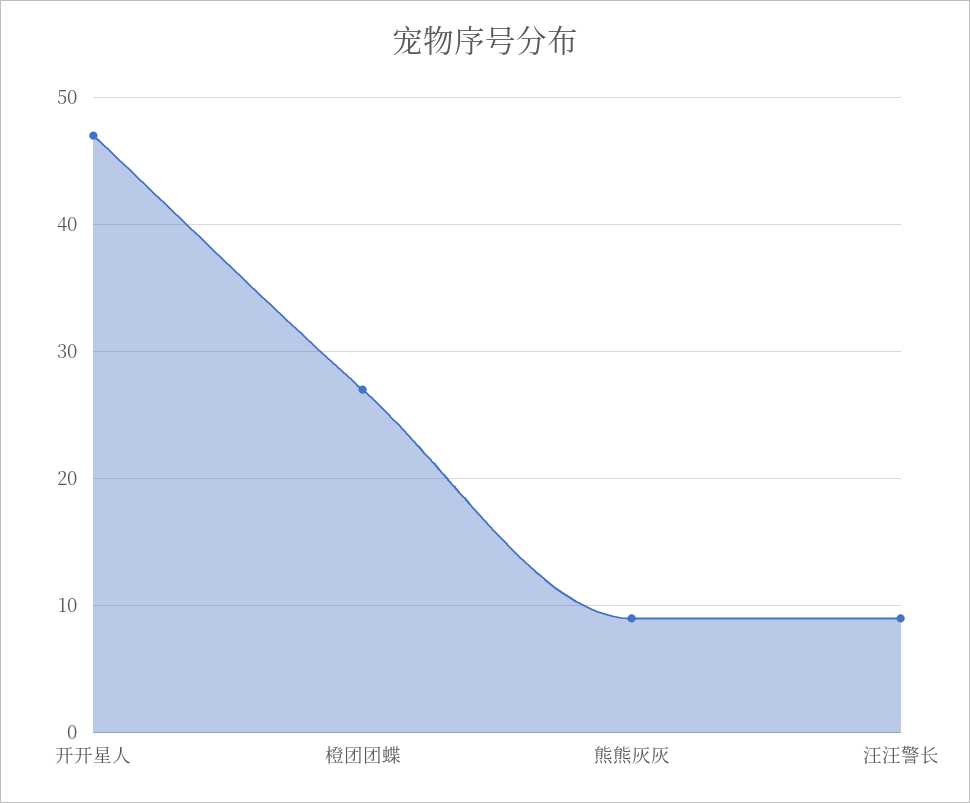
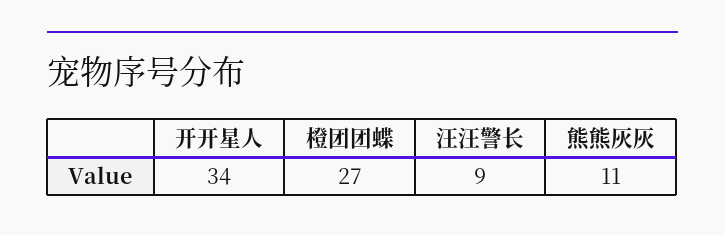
开开星人: 47 -> 34
熊熊灰灰: 9 -> 11

